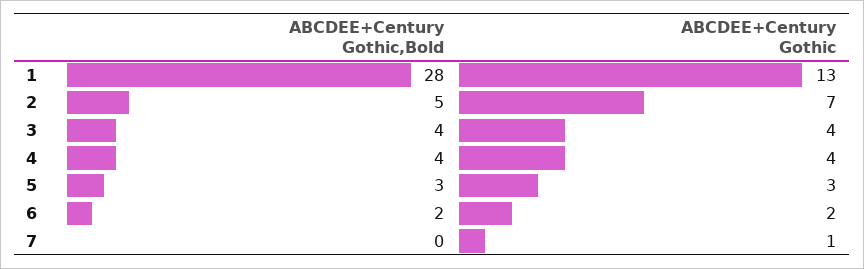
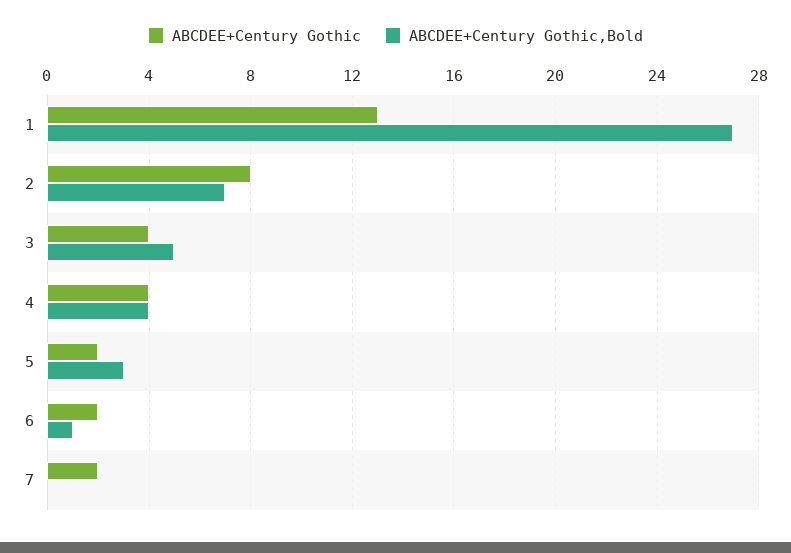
ABCDEE+Century Gothic,Bold, 1: 28 -> 27
ABCDEE+Century Gothic,Bold, 2: 5 -> 7
ABCDEE+Century Gothic, 2: 7 -> 8
ABCDEE+Century Gothic,Bold, 3: 4 -> 5
ABCDEE+Century Gothic, 5: 3 -> 2
ABCDEE+Century Gothic,Bold, 6: 2 -> 1
ABCDEE+Century Gothic, 7: 1 -> 2

